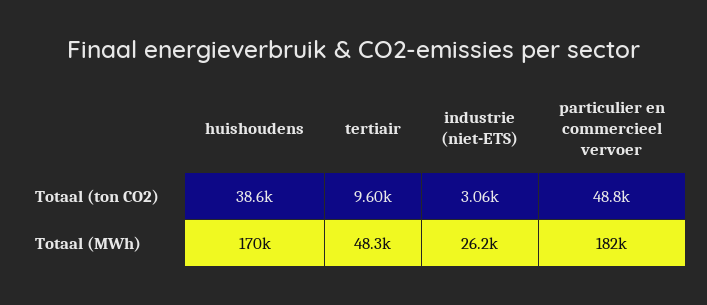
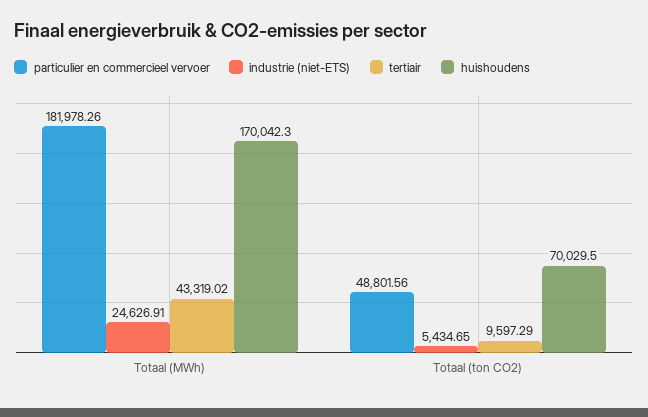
huishoudens, Totaal (ton CO2): 38600 -> 70029.5
industrie (niet-ETS), Totaal (ton CO2): 3060 -> 5434.65
tertiair, Totaal (MWh): 48300 -> 43319.02
industrie (niet-ETS), Totaal (MWh): 26200 -> 24626.91

